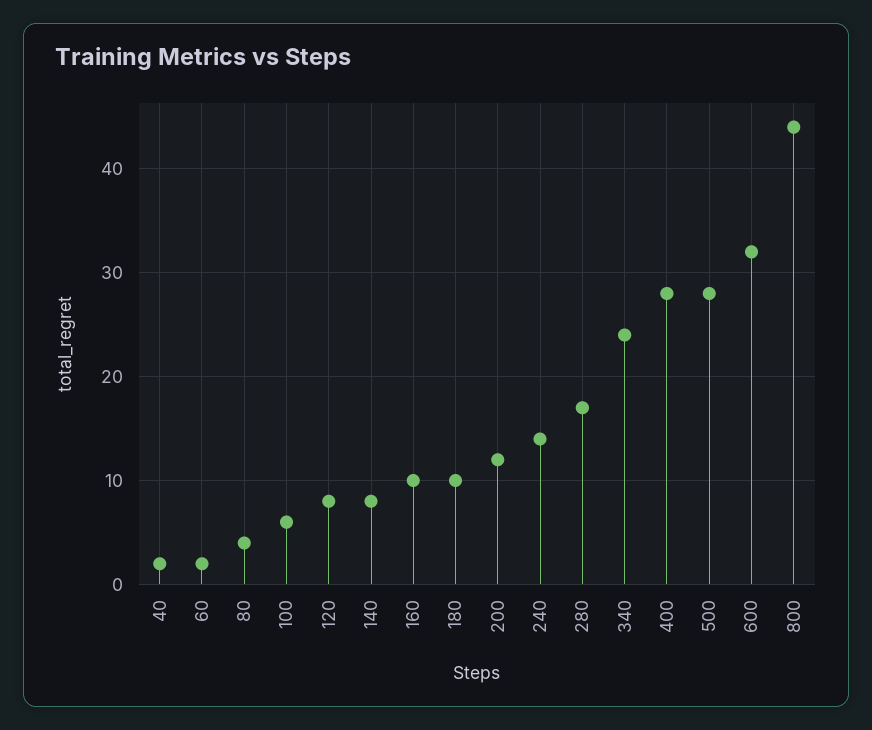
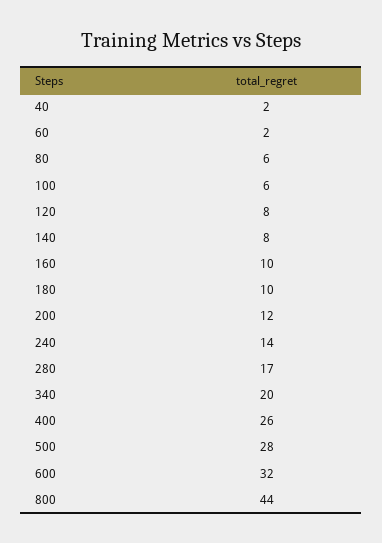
80: 4 -> 6
340: 24 -> 20
400: 28 -> 26

